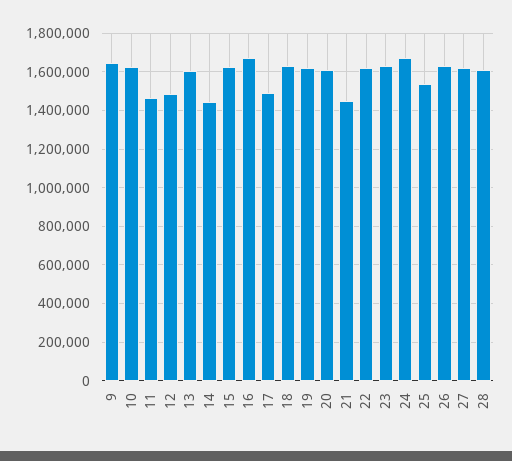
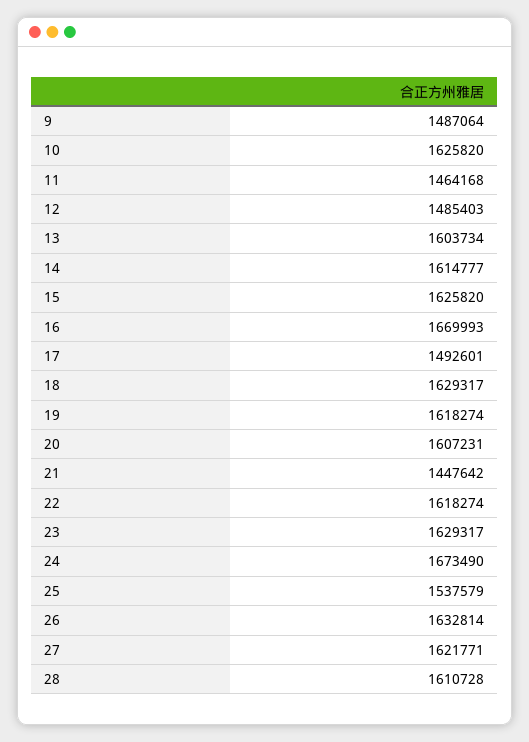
9: 1650000 -> 1487064
14: 1450000 -> 1614777

